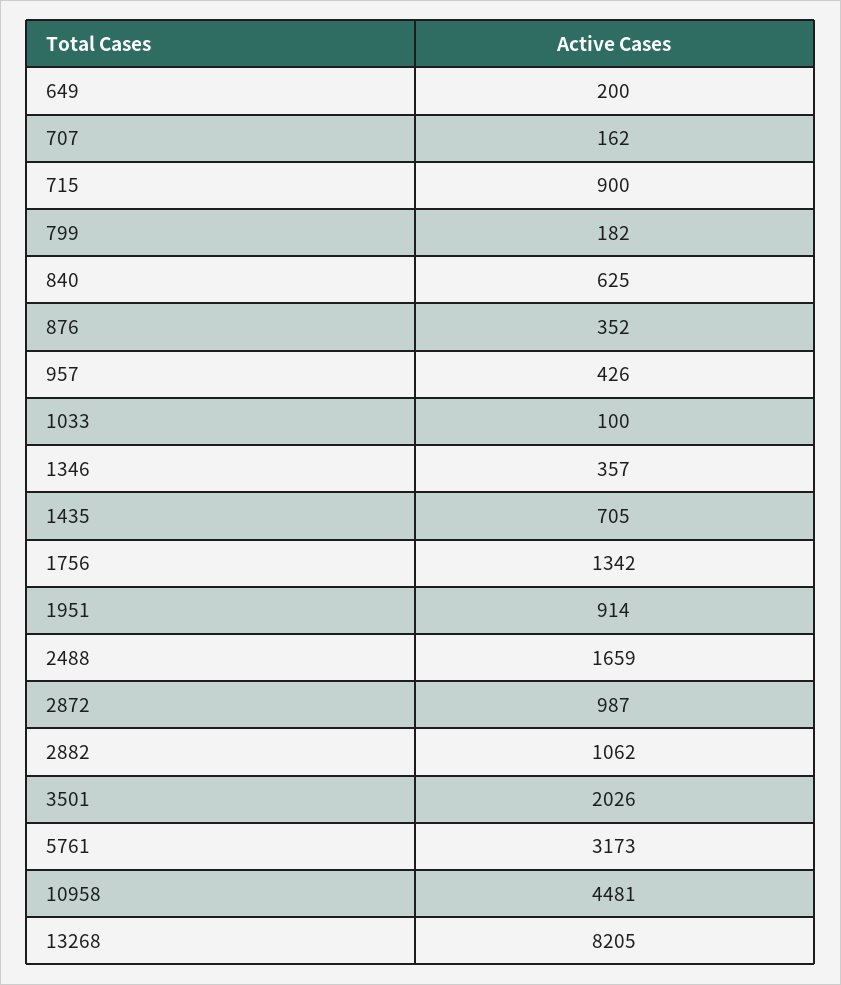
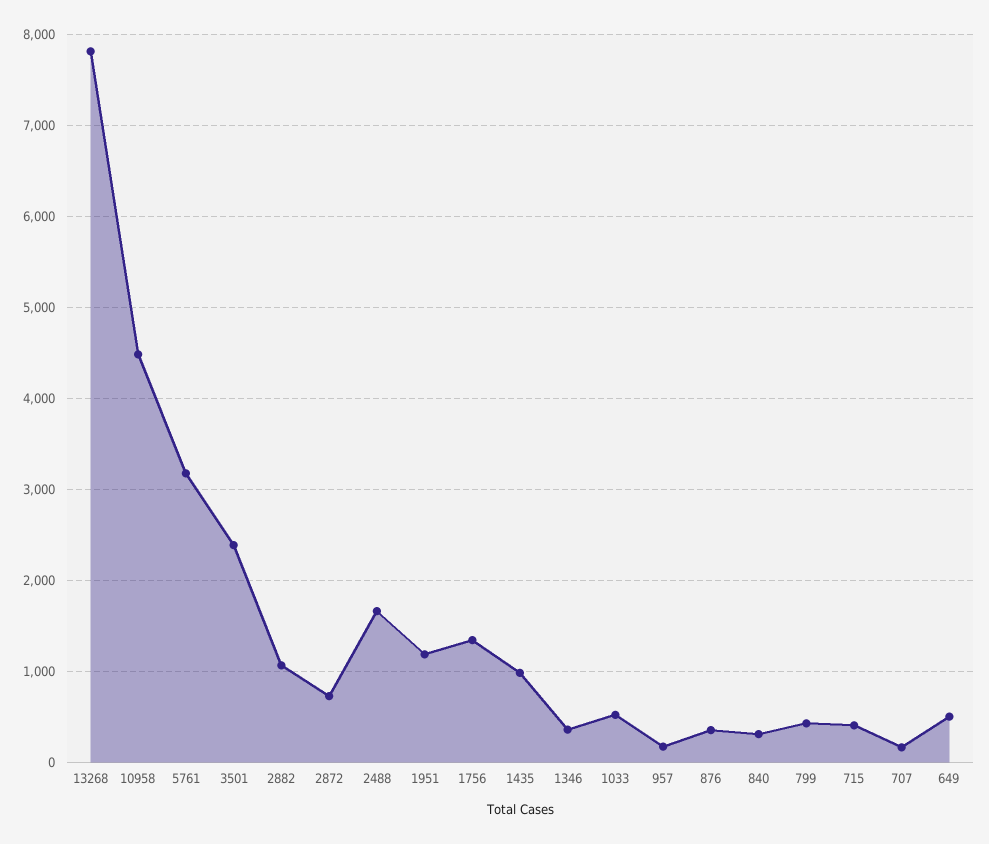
649: 200 -> 500
715: 900 -> 400
799: 182 -> 400
840: 625 -> 300
957: 426 -> 200
1033: 100 -> 500
1435: 705 -> 1000
1951: 914 -> 1200
2872: 987 -> 700
3501: 2026 -> 2400
13268: 8205 -> 7800

